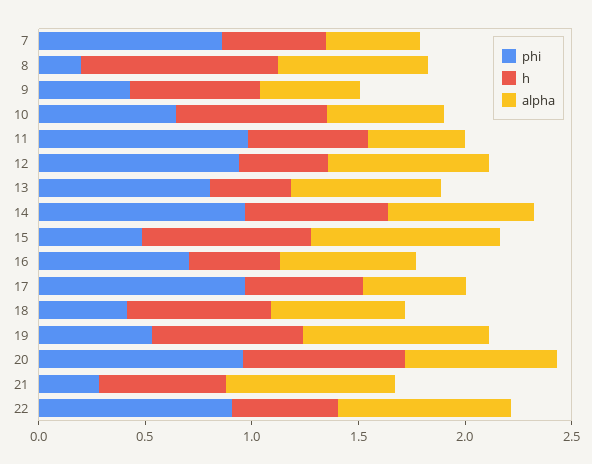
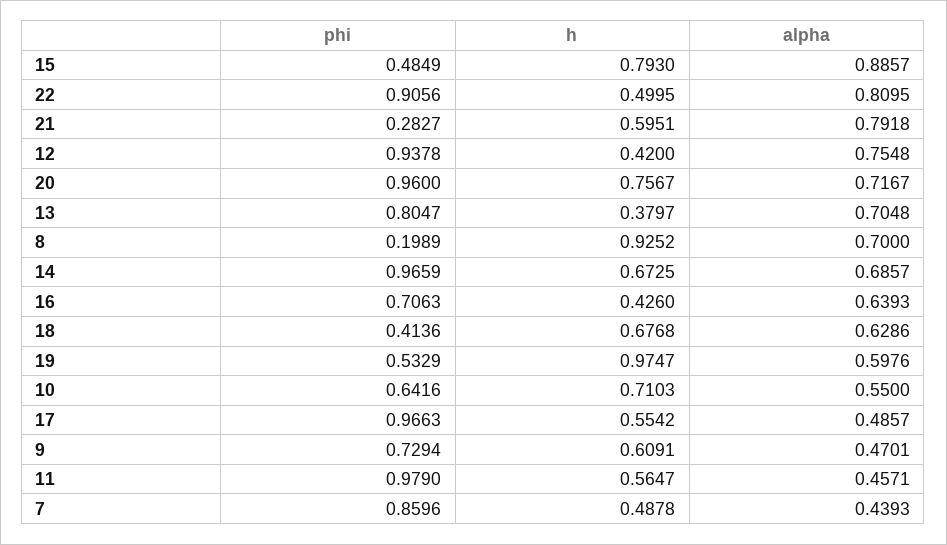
phi, 9: 0.4 -> 0.7294
h, 19: 0.7 -> 0.9747
alpha, 19: 0.9 -> 0.5976

